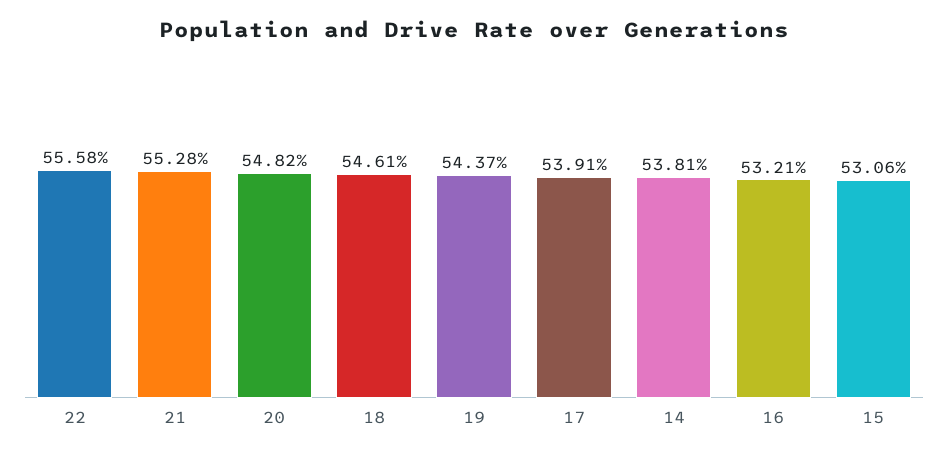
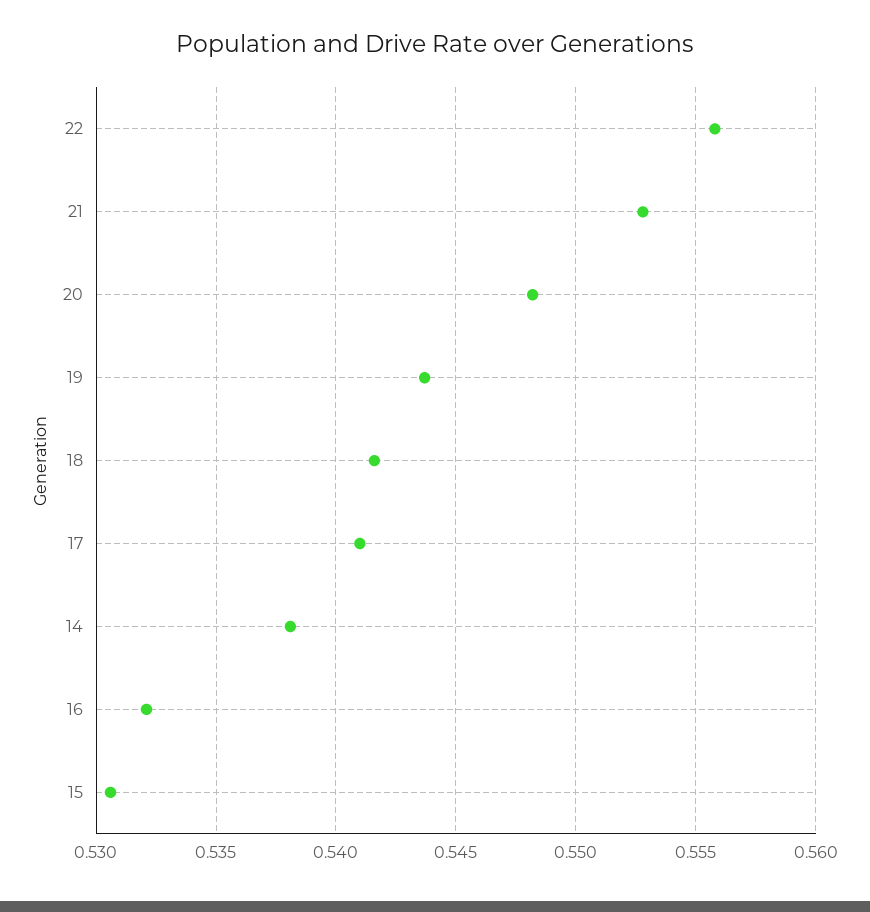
18: 0.5461 -> 0.5415
17: 0.5391 -> 0.541

